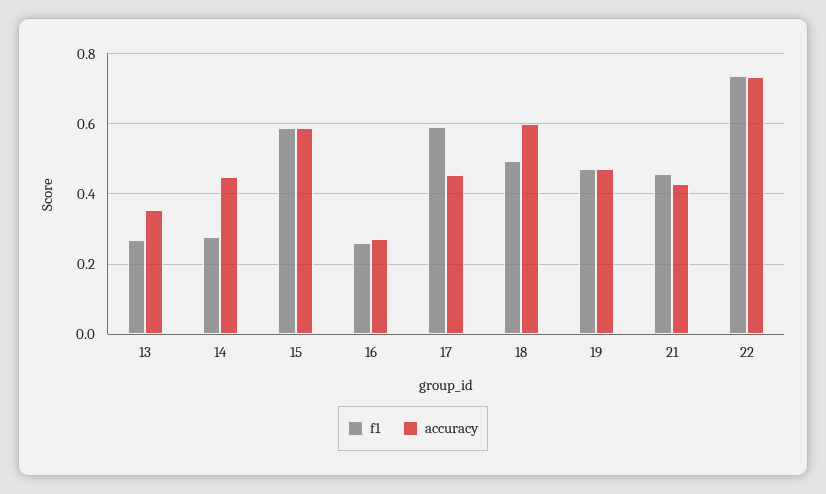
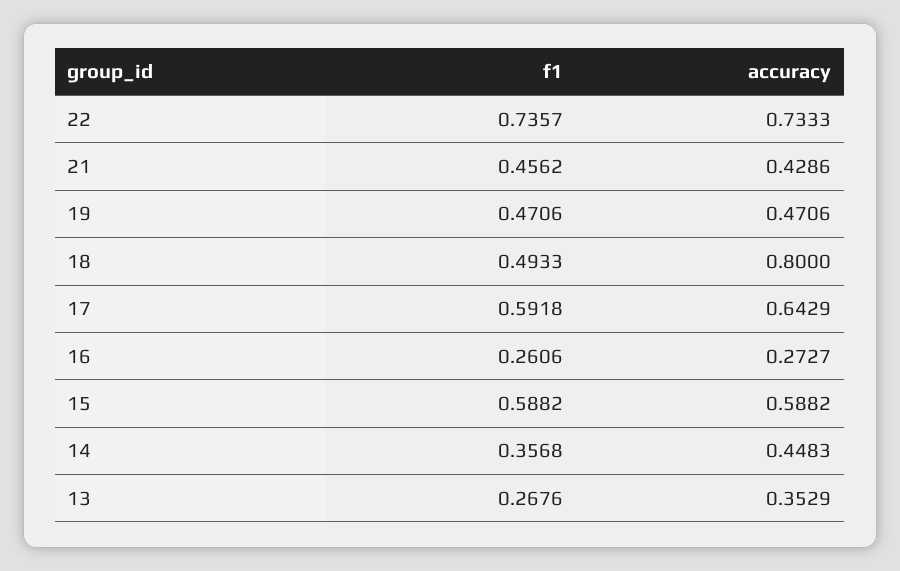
f1, 14: 0.28 -> 0.3568
accuracy, 17: 0.46 -> 0.6429
accuracy, 18: 0.6 -> 0.8

